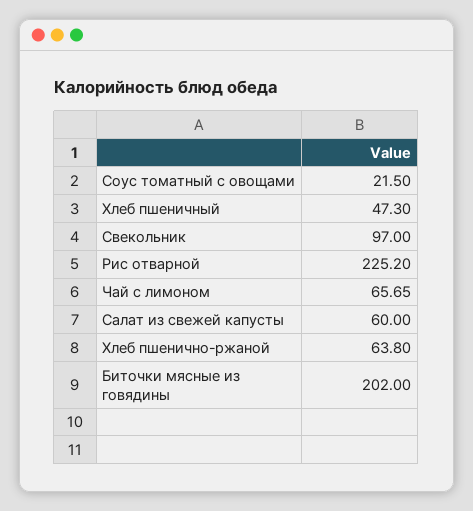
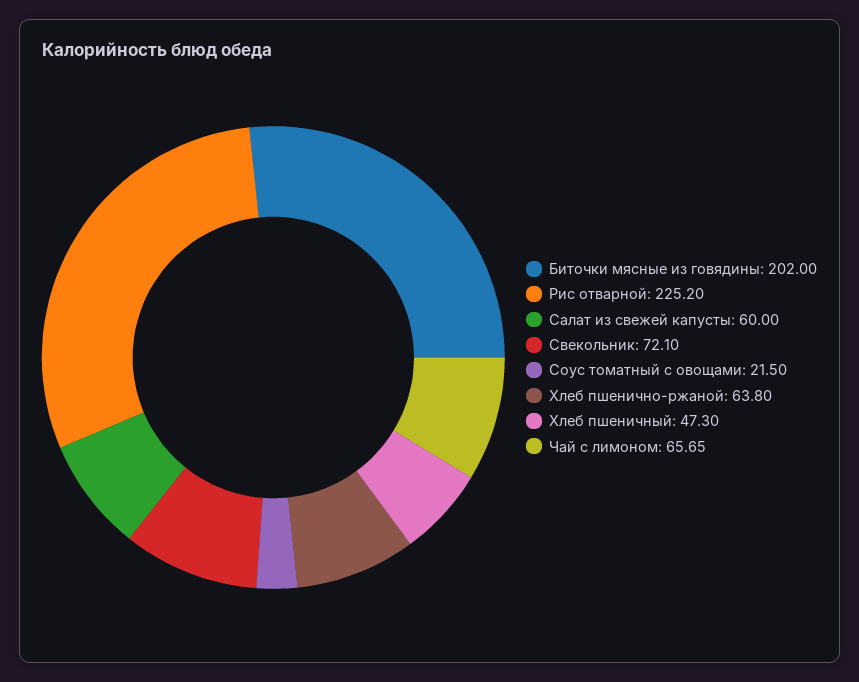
Свекольник: 97 -> 72.1

